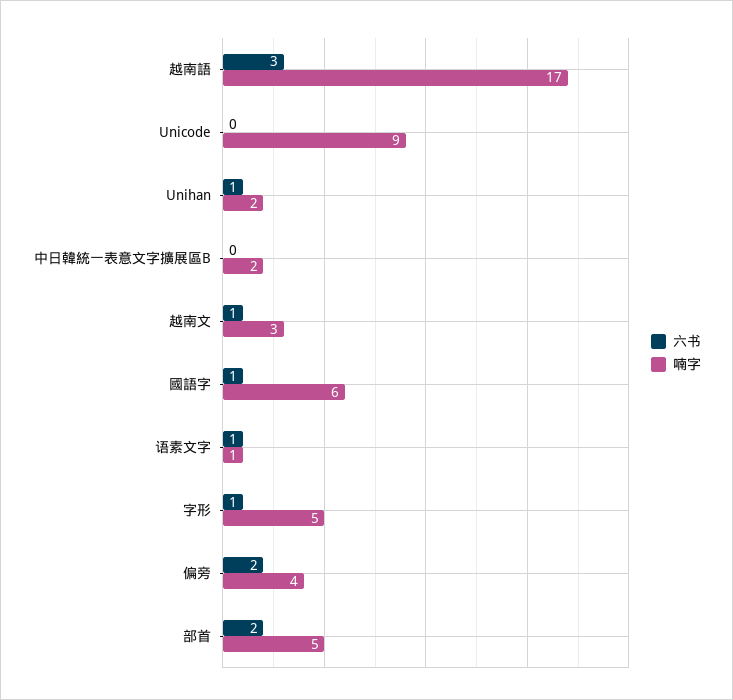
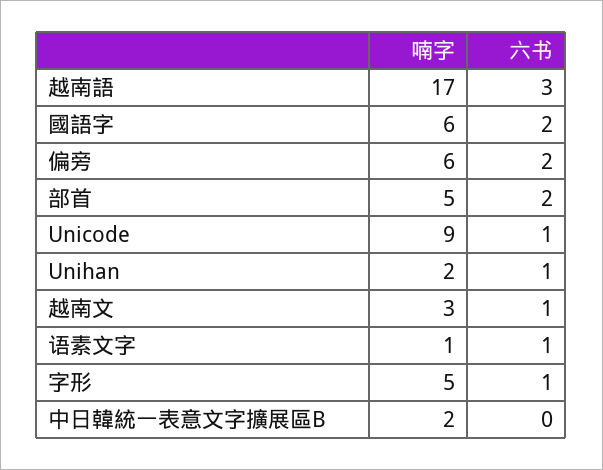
六书, Unicode: 0 -> 1
六书, 國語字: 1 -> 2
喃字, 偏旁: 4 -> 6

